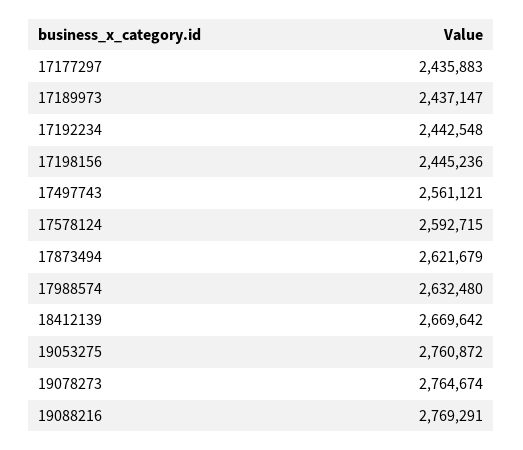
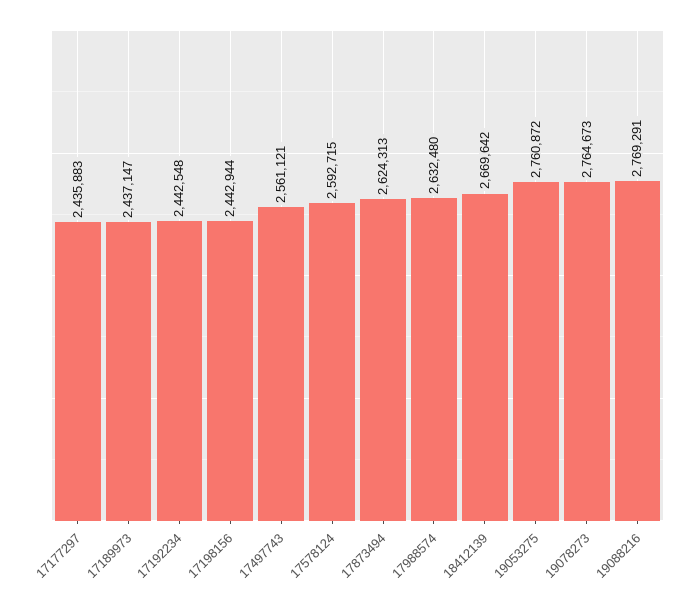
17198156: 2445236 -> 2442944
17873494: 2621679 -> 2624313
19078273: 2764674 -> 2764673

